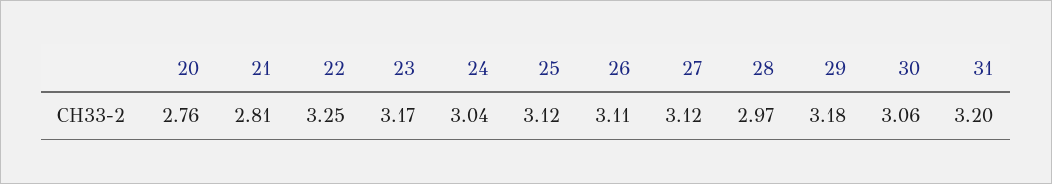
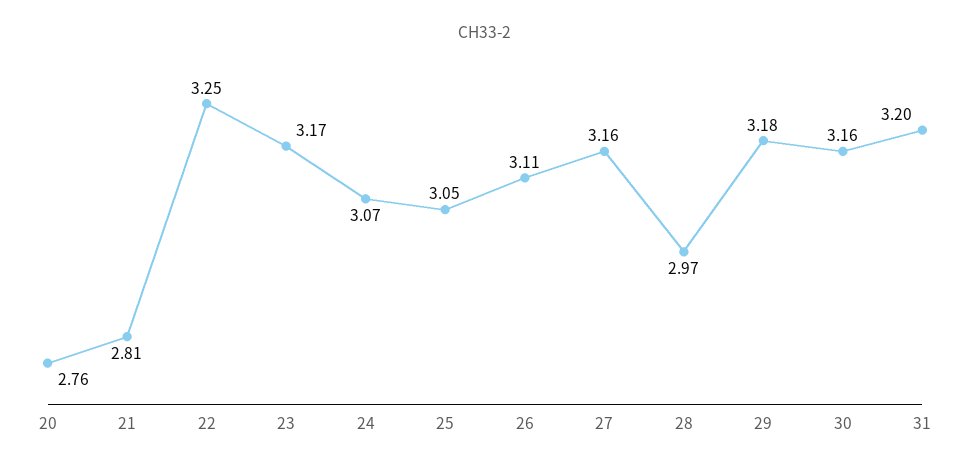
24: 3.04 -> 3.07
25: 3.12 -> 3.05
27: 3.12 -> 3.16
30: 3.06 -> 3.16

